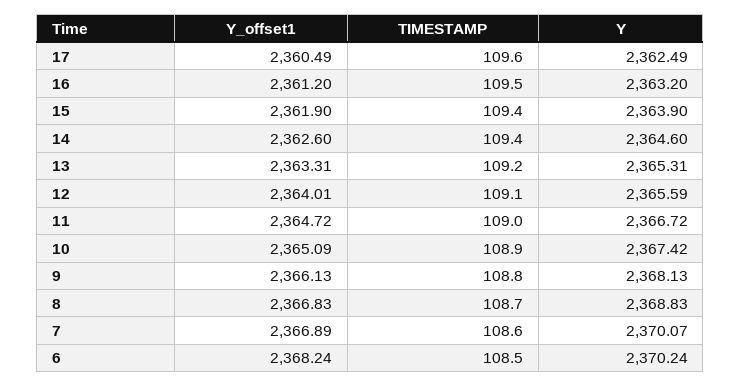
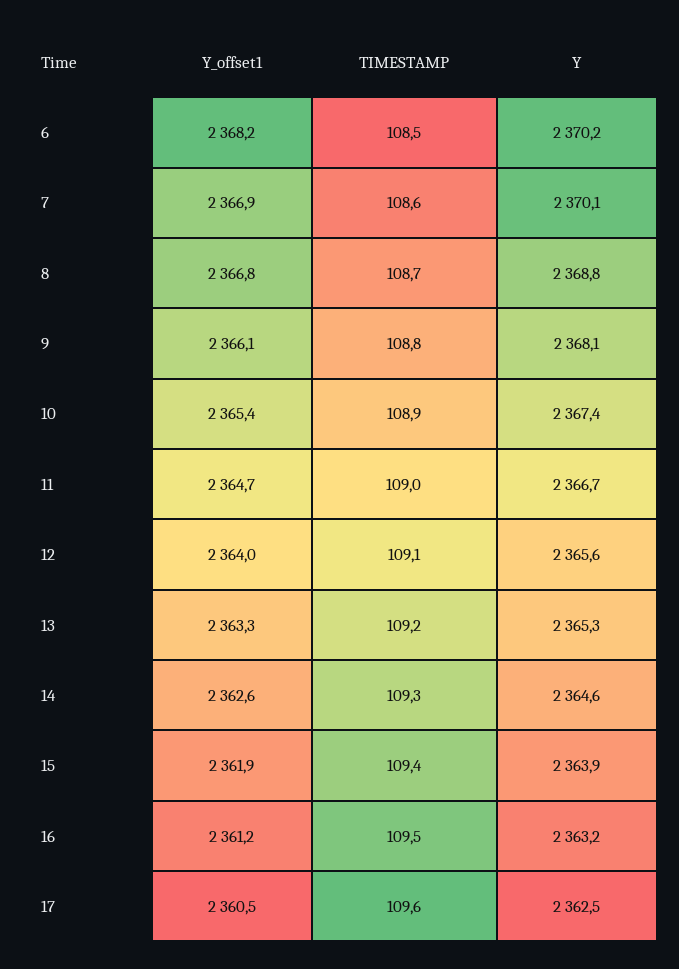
TIMESTAMP, 14: 109.4 -> 109.3
Y_offset1, 10: 2365.09 -> 2365.4

